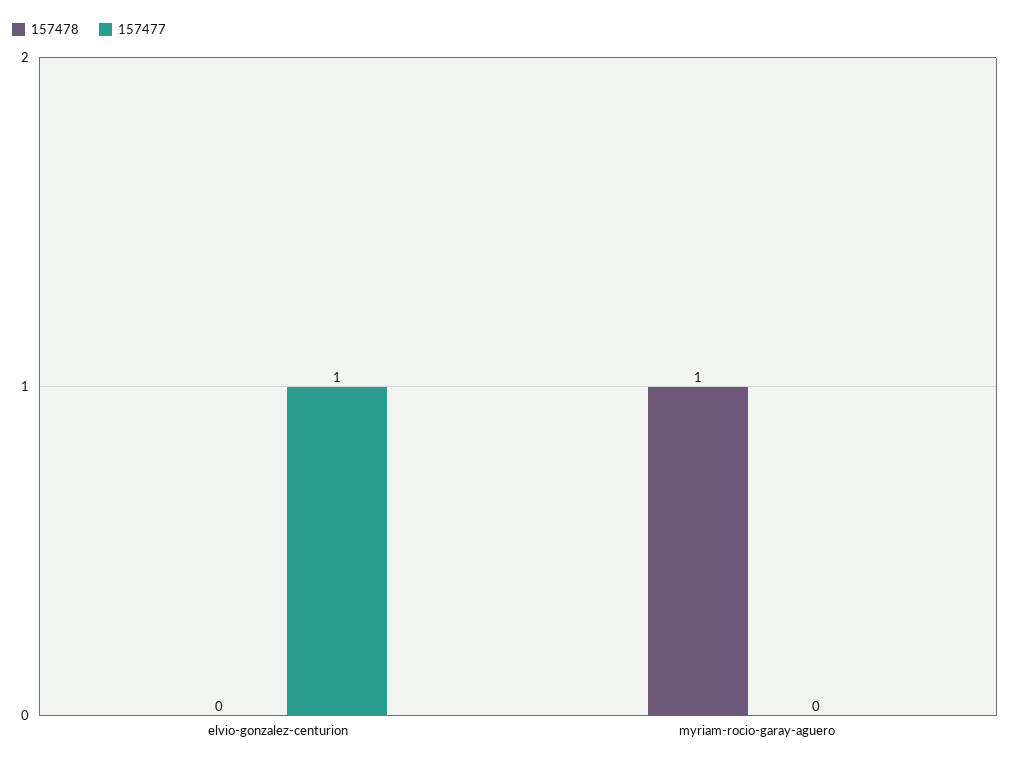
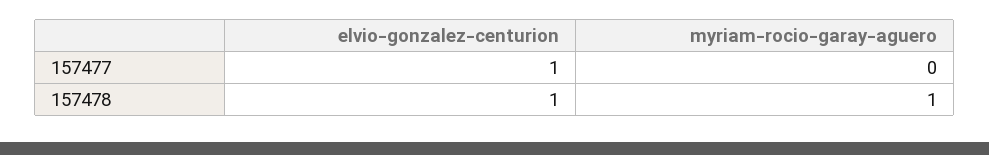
157478, elvio-gonzalez-centurion: 0 -> 1

